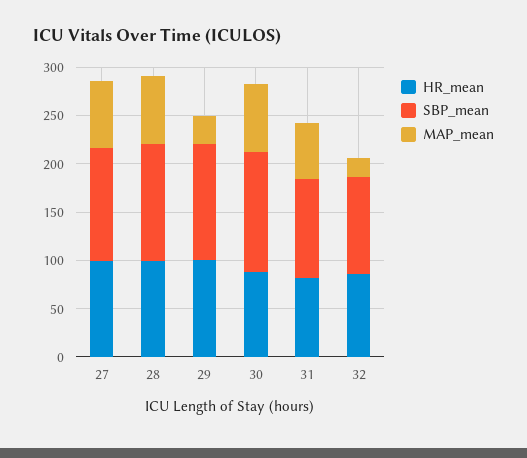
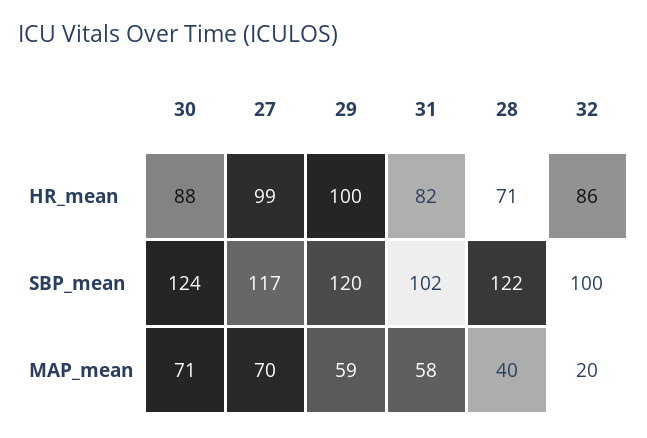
HR_mean, 28: 100 -> 71
MAP_mean, 28: 70 -> 40
MAP_mean, 29: 30 -> 59

